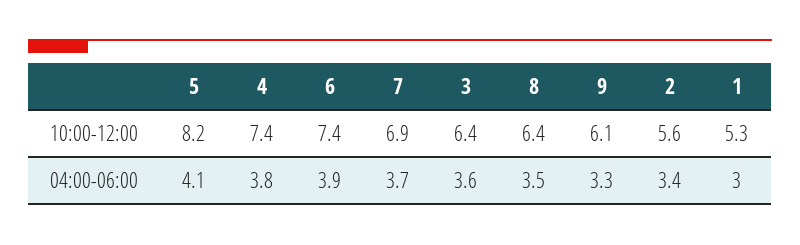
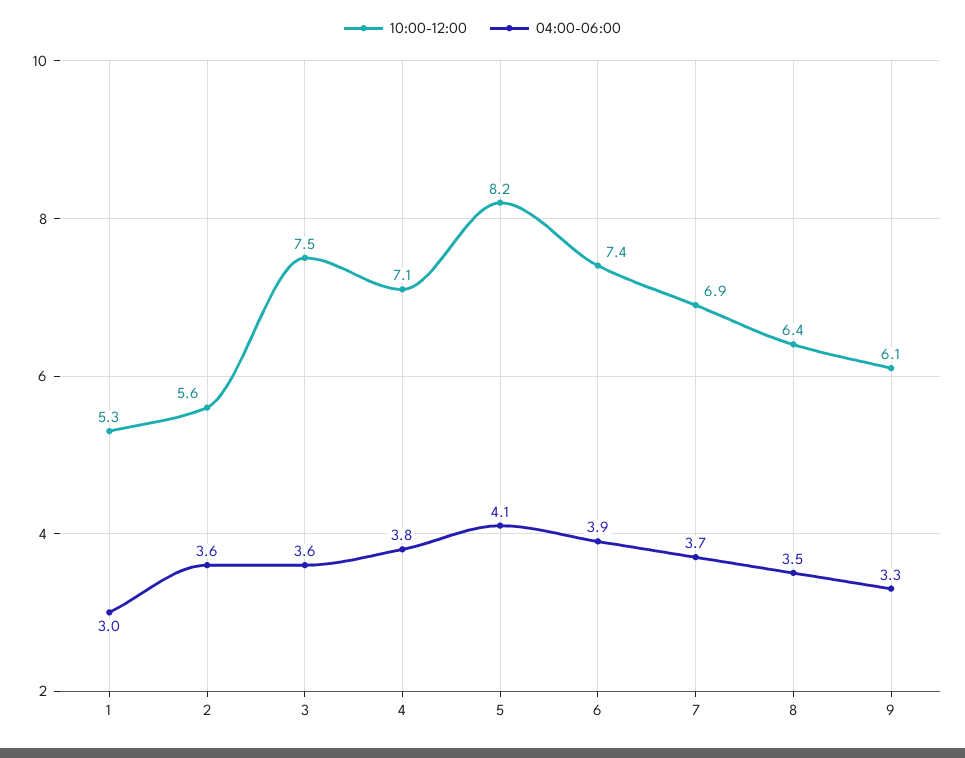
10:00-12:00, 4: 7.4 -> 7.1
10:00-12:00, 3: 6.4 -> 7.5
04:00-06:00, 2: 3.4 -> 3.6

